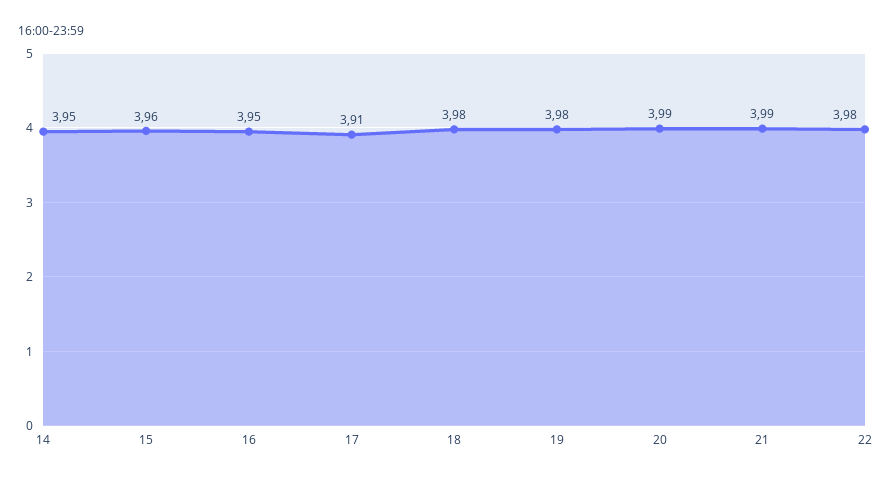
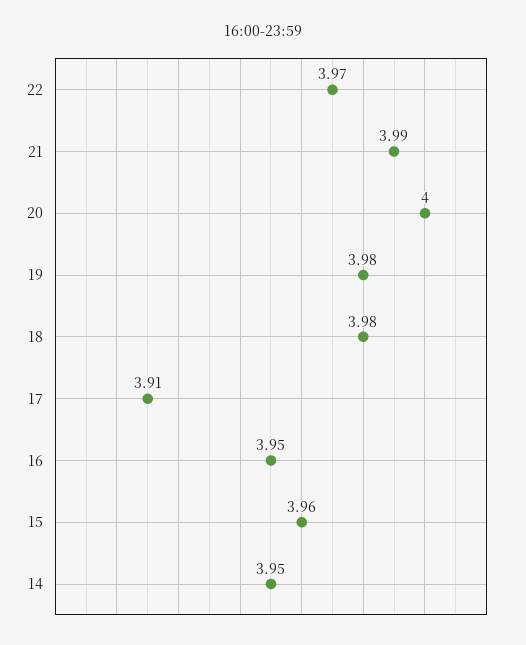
20: 3.99 -> 4
22: 3.98 -> 3.97

